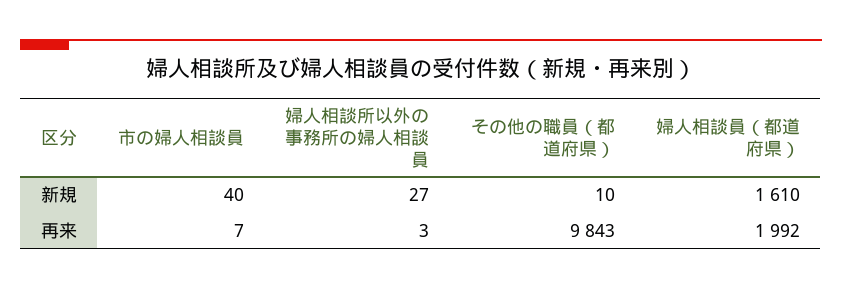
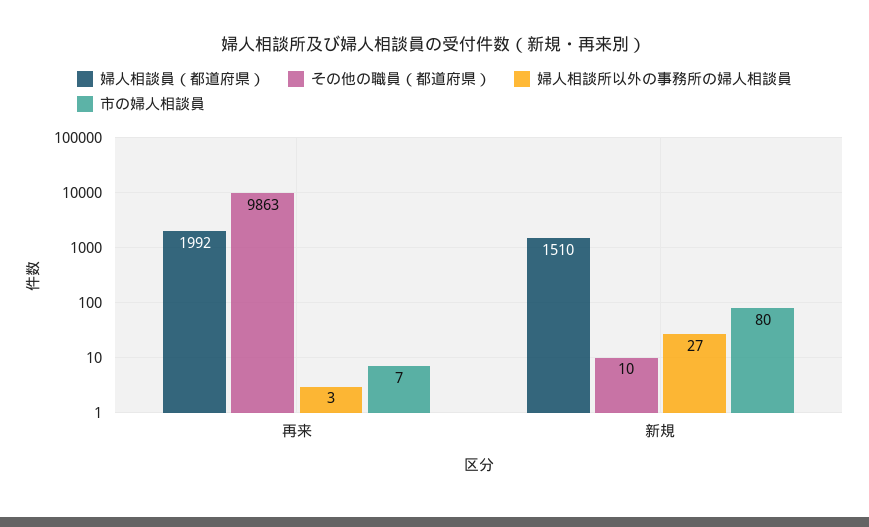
市の婦人相談員, 新規: 40 -> 80
婦人相談員（都道府県）, 新規: 1610 -> 1510
その他の職員（都道府県）, 再来: 9843 -> 9863

